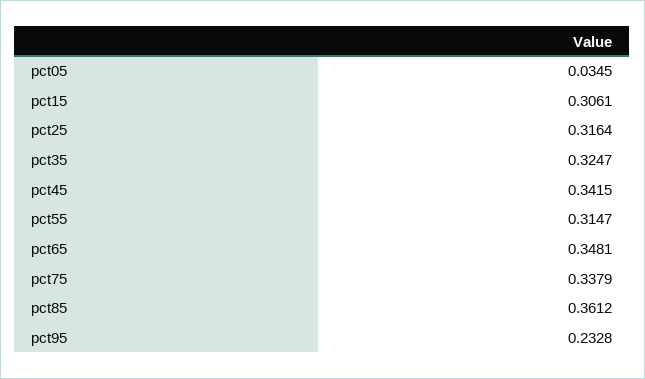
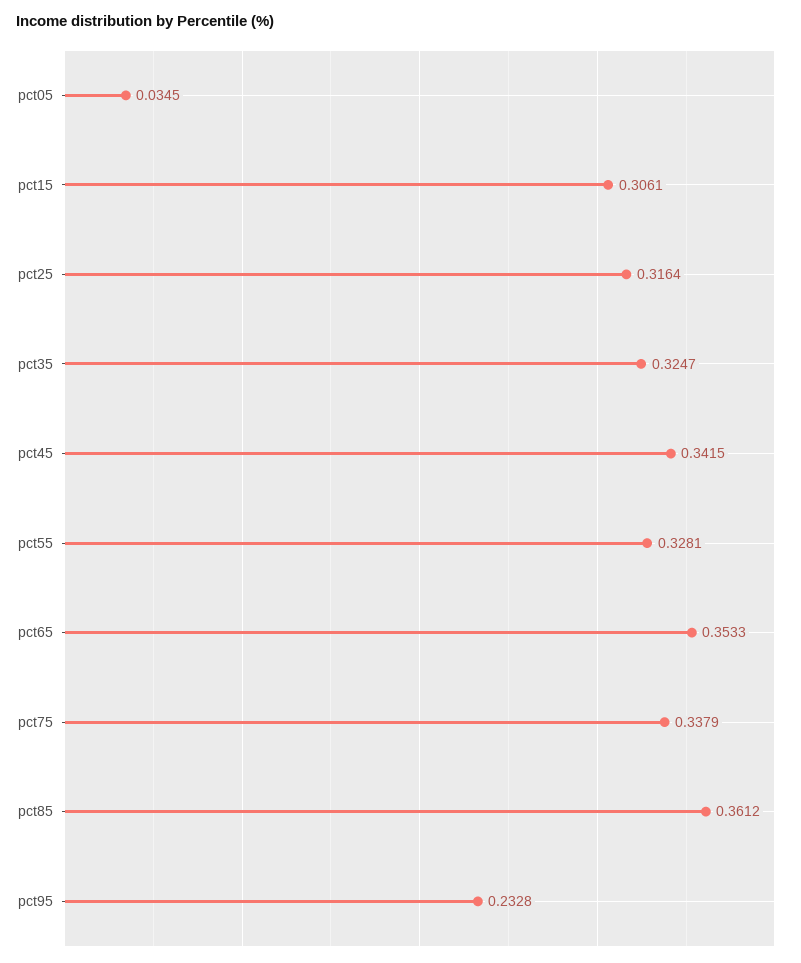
pct55: 0.3147 -> 0.3281
pct65: 0.3481 -> 0.3533

